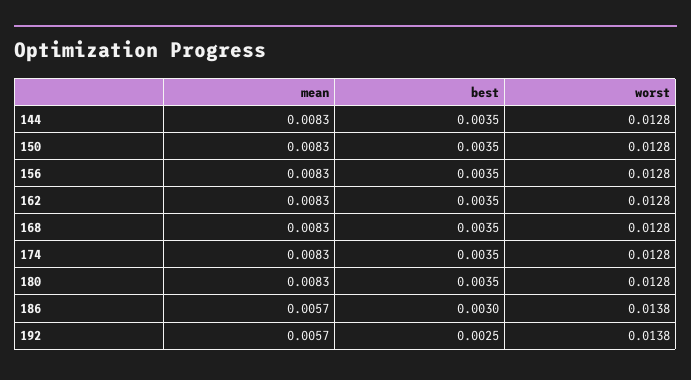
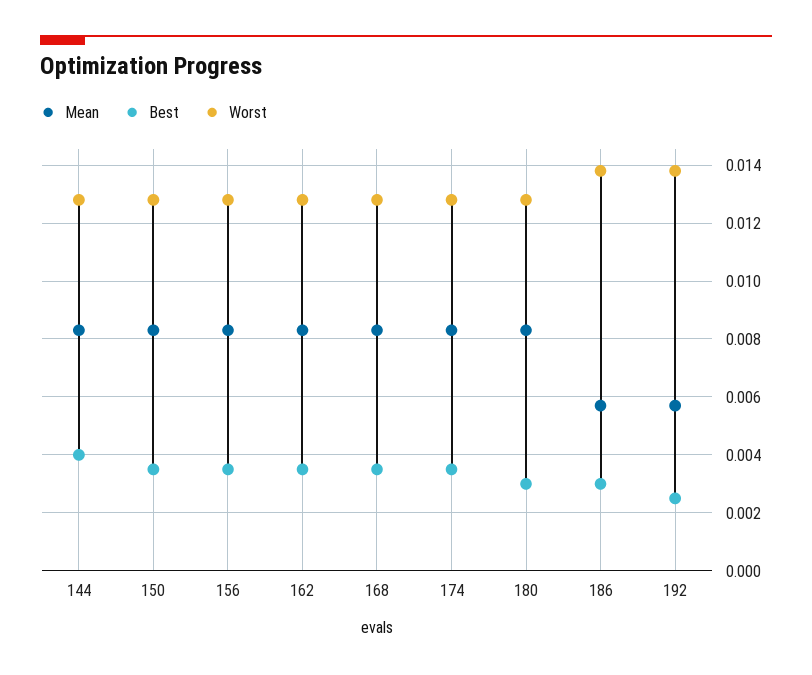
best, 144: 0.0035 -> 0.004
best, 180: 0.0035 -> 0.003

